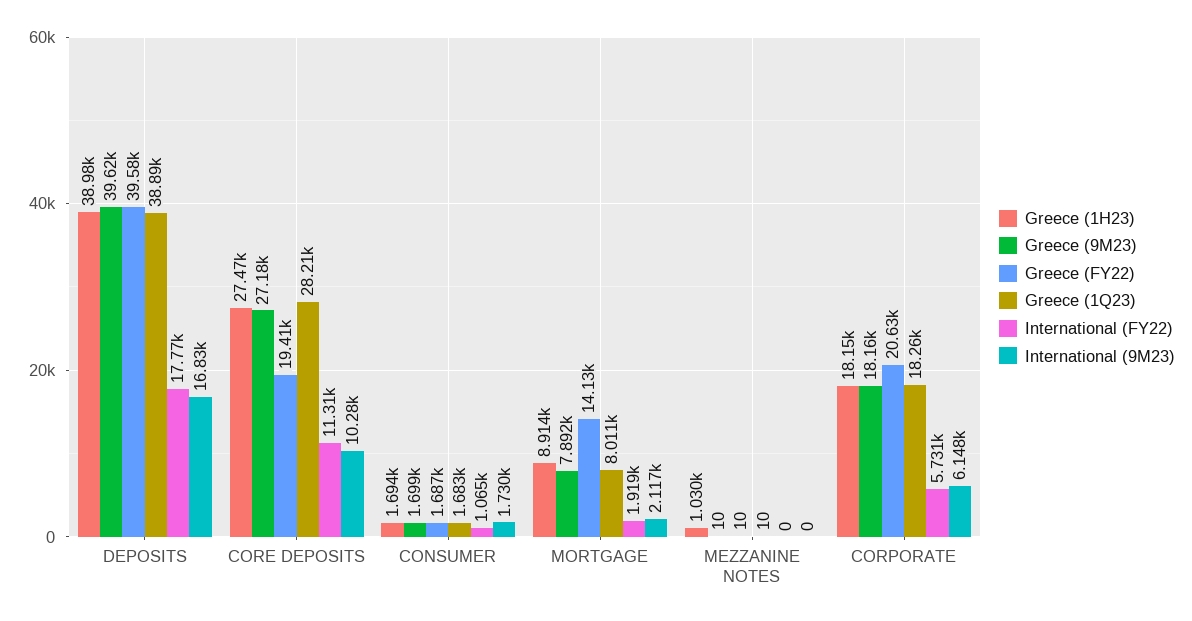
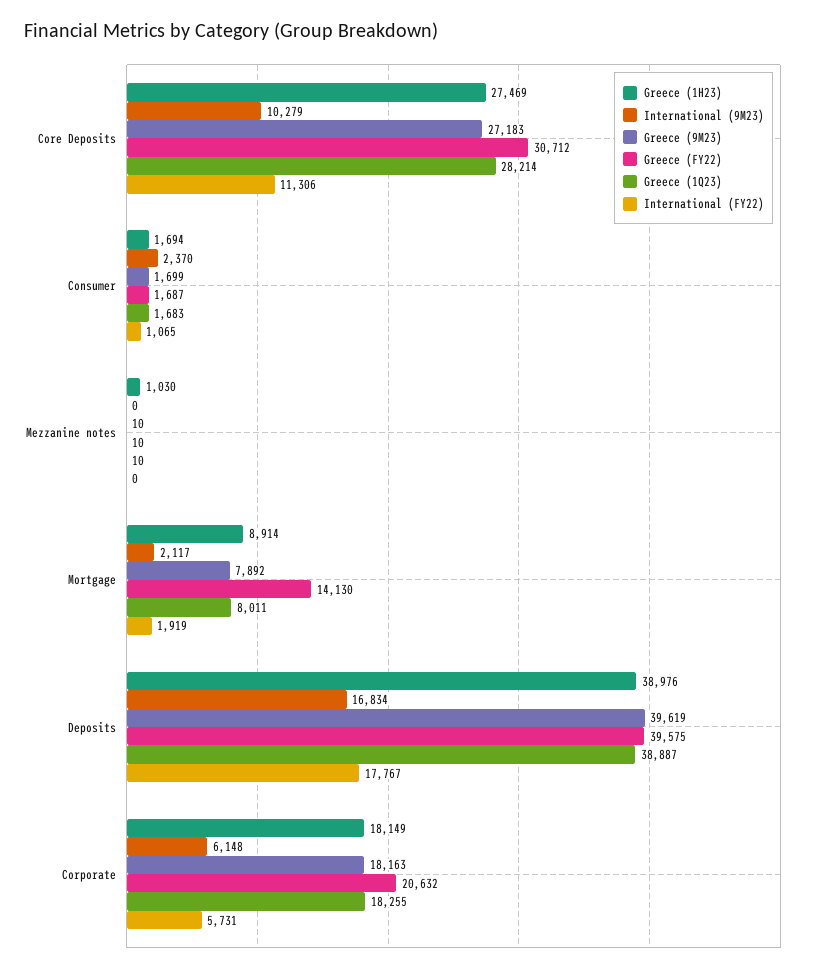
Greece (FY22), CORE DEPOSITS: 19410 -> 30712
International (9M23), CONSUMER: 1730 -> 2370

